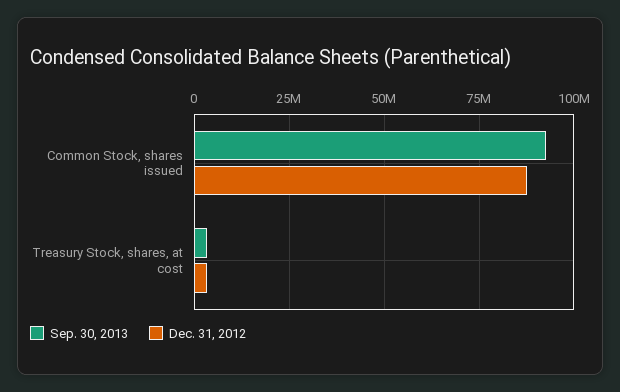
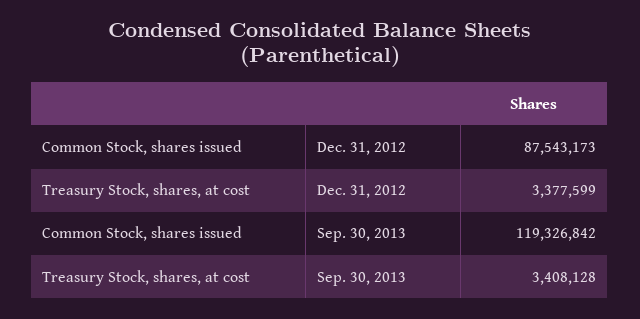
Sep. 30, 2013, Common Stock, shares issued: 92500000 -> 119326842

